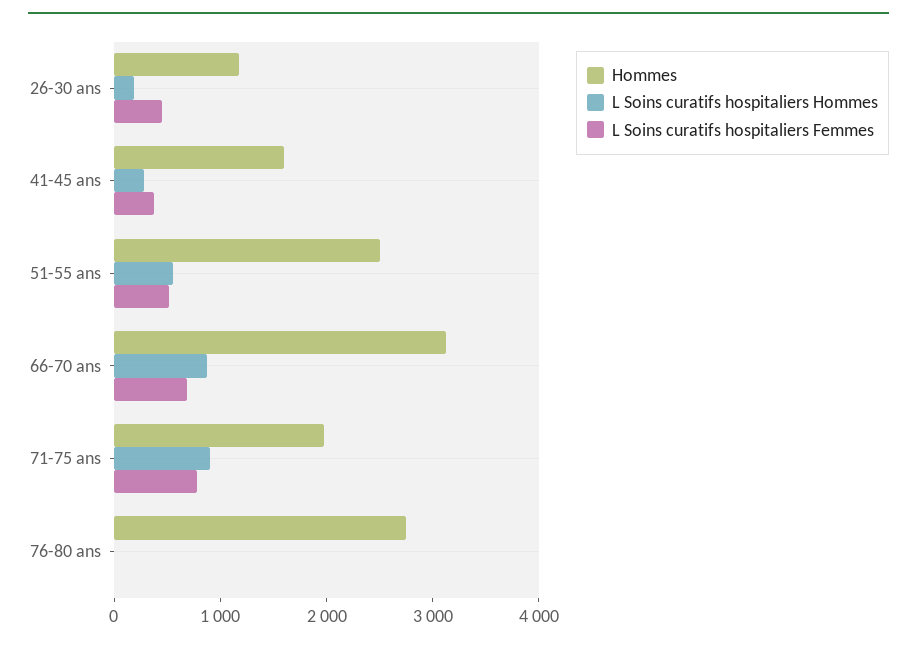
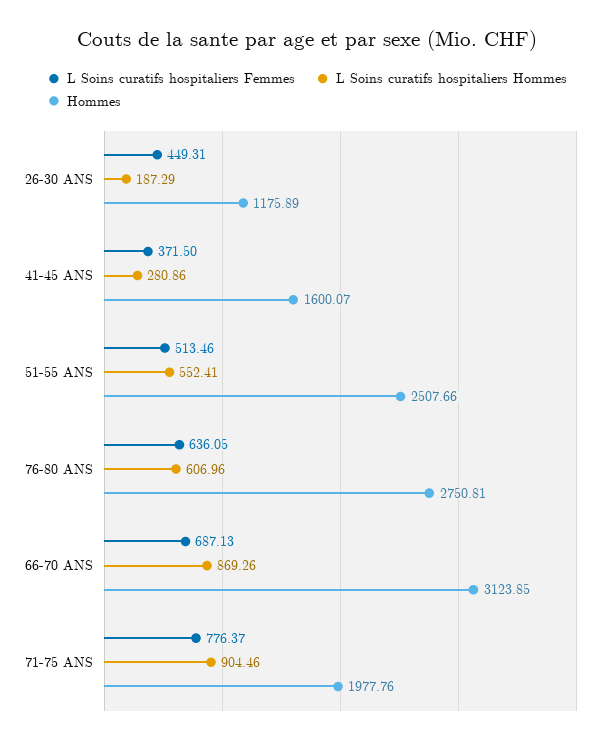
L Soins curatifs hospitaliers Hommes, 76-80 ans: 0 -> 606.96
L Soins curatifs hospitaliers Femmes, 76-80 ans: 0 -> 636.05

